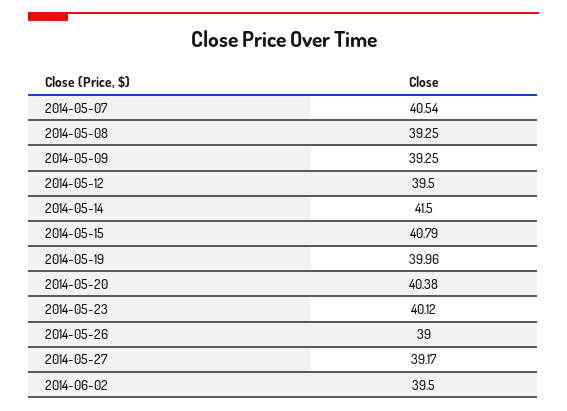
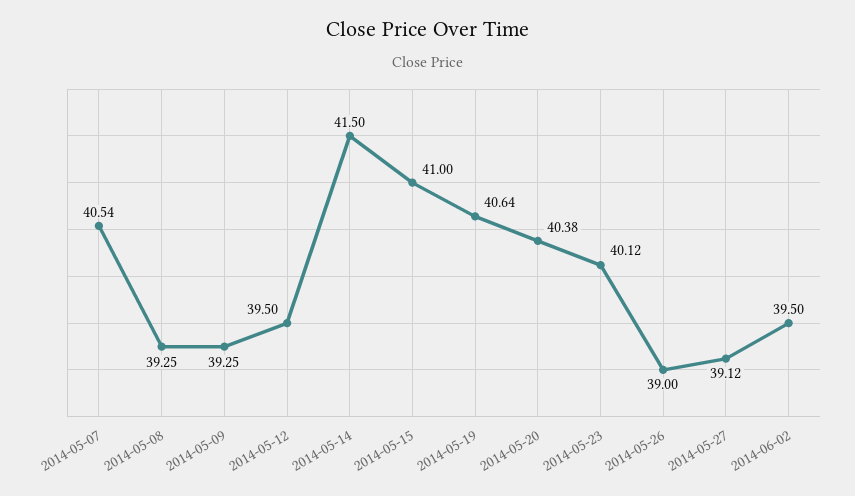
2014-05-15: 40.79 -> 41
2014-05-19: 39.96 -> 40.64
2014-05-27: 39.17 -> 39.12

